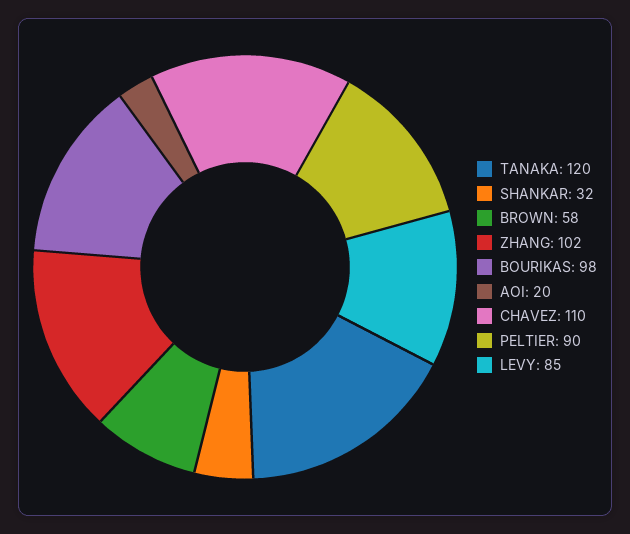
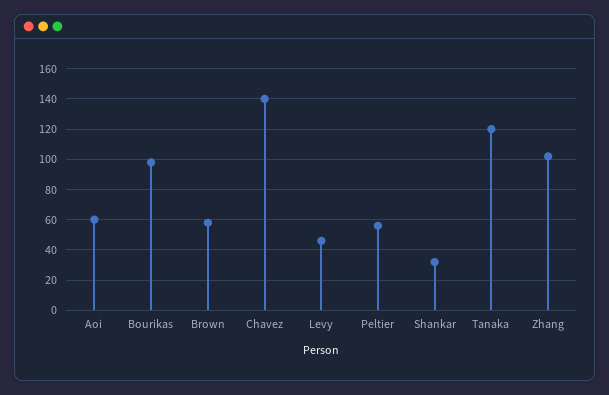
AOI: 20 -> 60
CHAVEZ: 110 -> 140
PELTIER: 90 -> 55
LEVY: 85 -> 45

